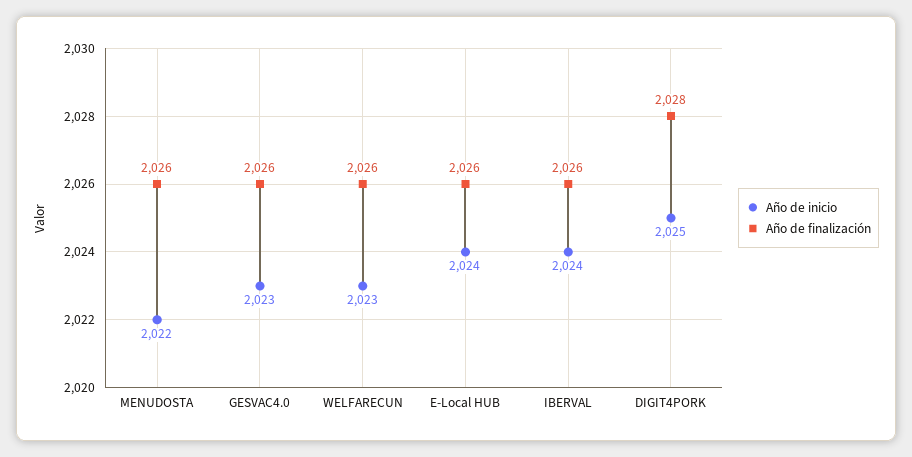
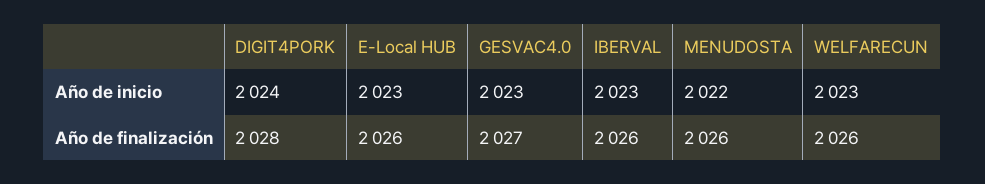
Año de finalización, GESVAC4.0: 2026 -> 2027
Año de inicio, E-Local HUB: 2024 -> 2023
Año de inicio, IBERVAL: 2024 -> 2023
Año de inicio, DIGIT4PORK: 2025 -> 2024

